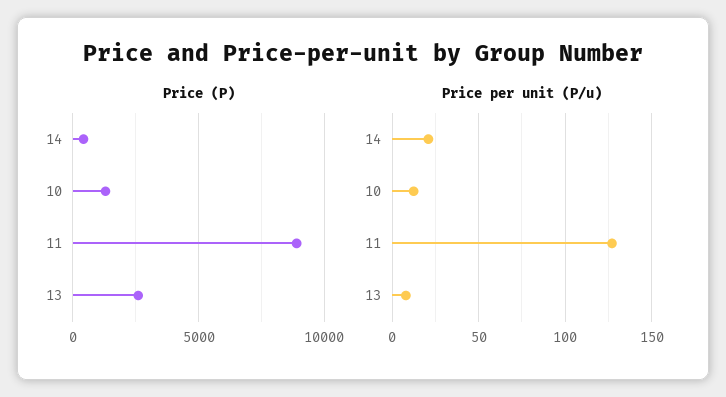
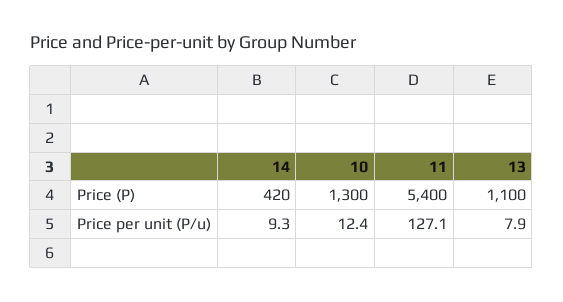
Price (P), 11: 9000 -> 5400
Price (P), 13: 2500 -> 1100
Price per unit (P/u), 14: 20 -> 9.3

